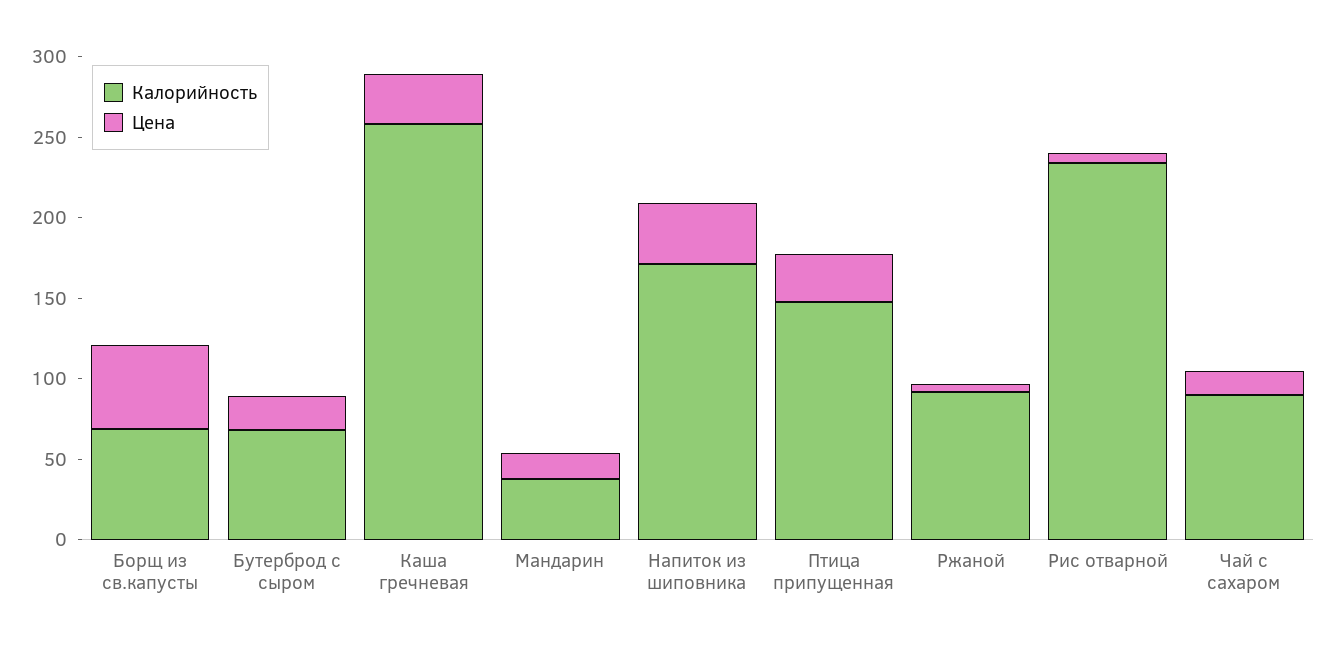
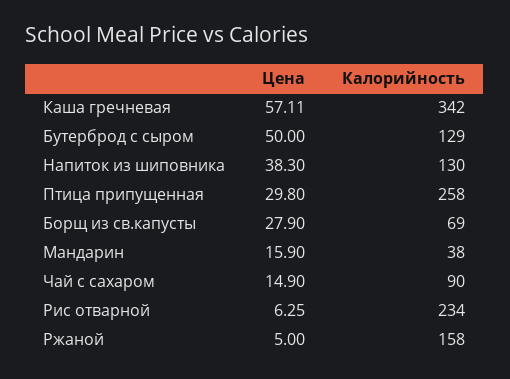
Цена, Борщ из св.капусты: 50 -> 27.9
Калорийность, Бутерброд с сыром: 70 -> 129
Цена, Бутерброд с сыром: 20 -> 50
Калорийность, Каша гречневая: 260 -> 342
Цена, Каша гречневая: 30 -> 57.11
Калорийность, Напиток из шиповника: 170 -> 130
Калорийность, Птица припущенная: 150 -> 258
Калорийность, Ржаной: 90 -> 158

